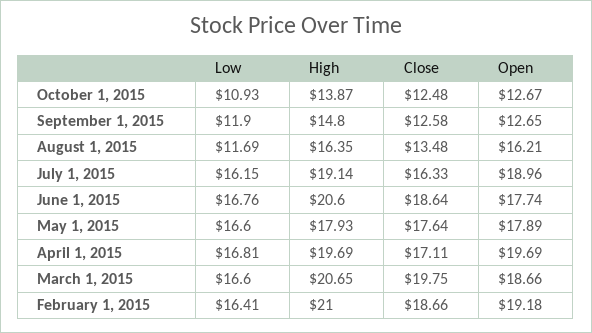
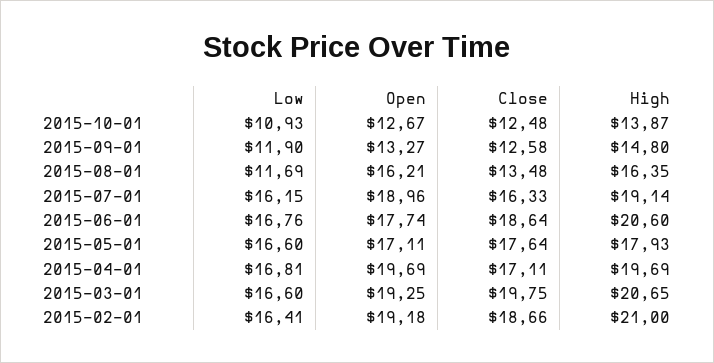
Open, September 1, 2015: 12.65 -> 13.27
Open, May 1, 2015: 17.89 -> 17.11
Open, March 1, 2015: 18.66 -> 19.25

